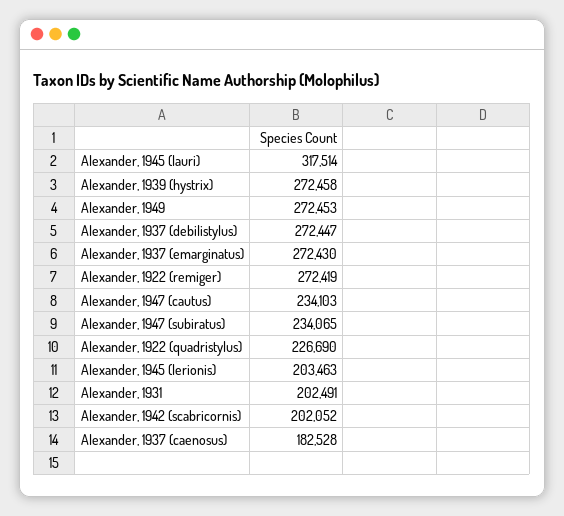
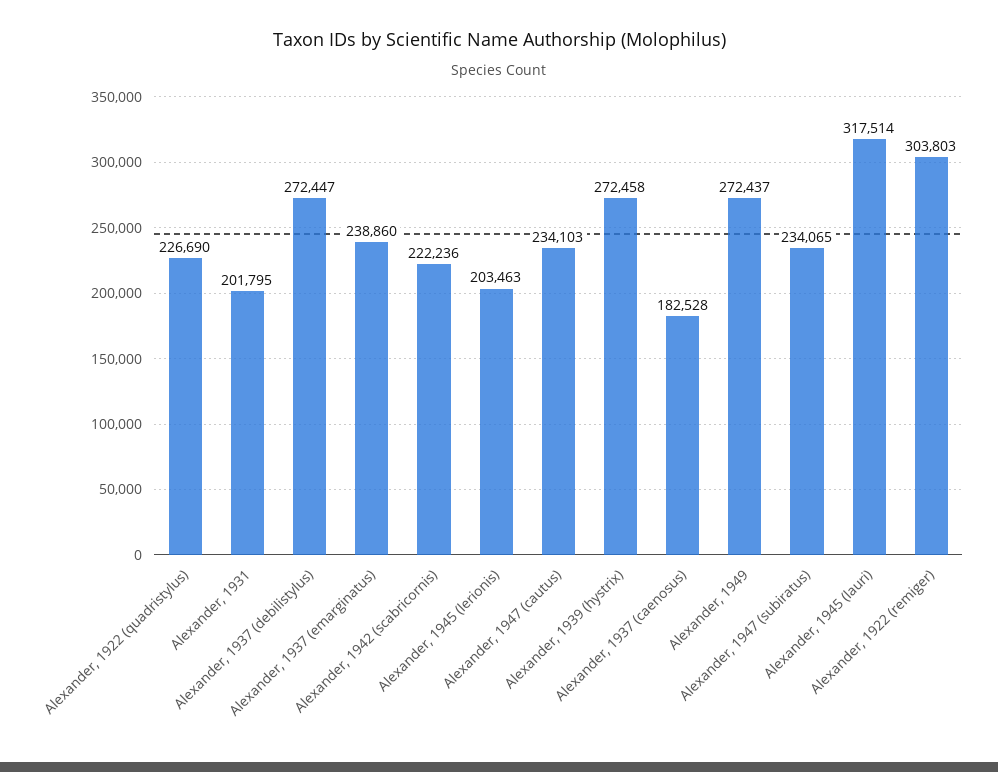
Alexander, 1949: 272453 -> 272437
Alexander, 1937 (emarginatus): 272430 -> 238860
Alexander, 1922 (remiger): 272419 -> 303803
Alexander, 1931: 202491 -> 201795
Alexander, 1942 (scabricornis): 202052 -> 222236

